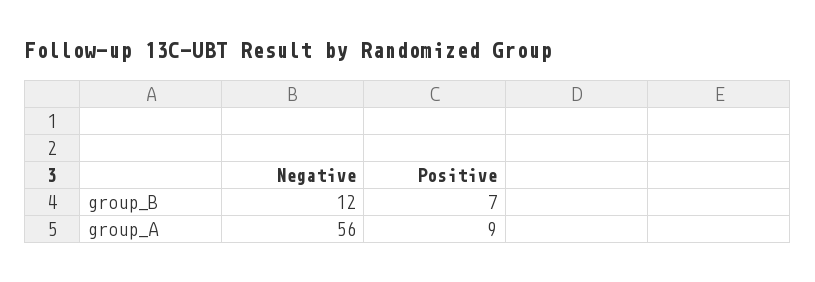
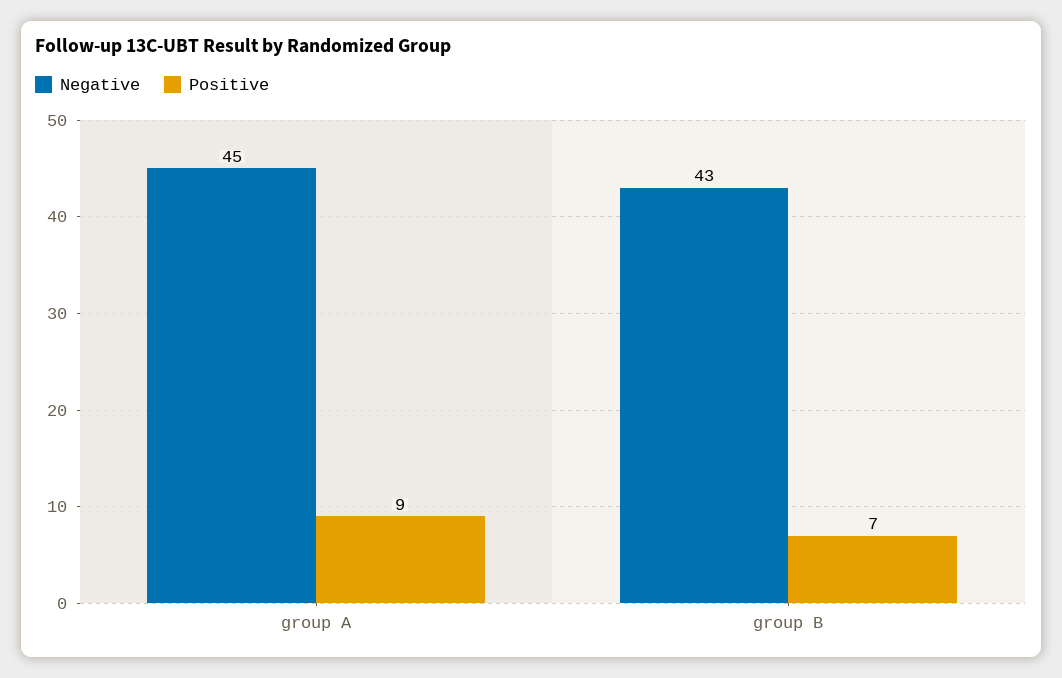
Negative, group_B: 12 -> 43
Negative, group_A: 56 -> 45

